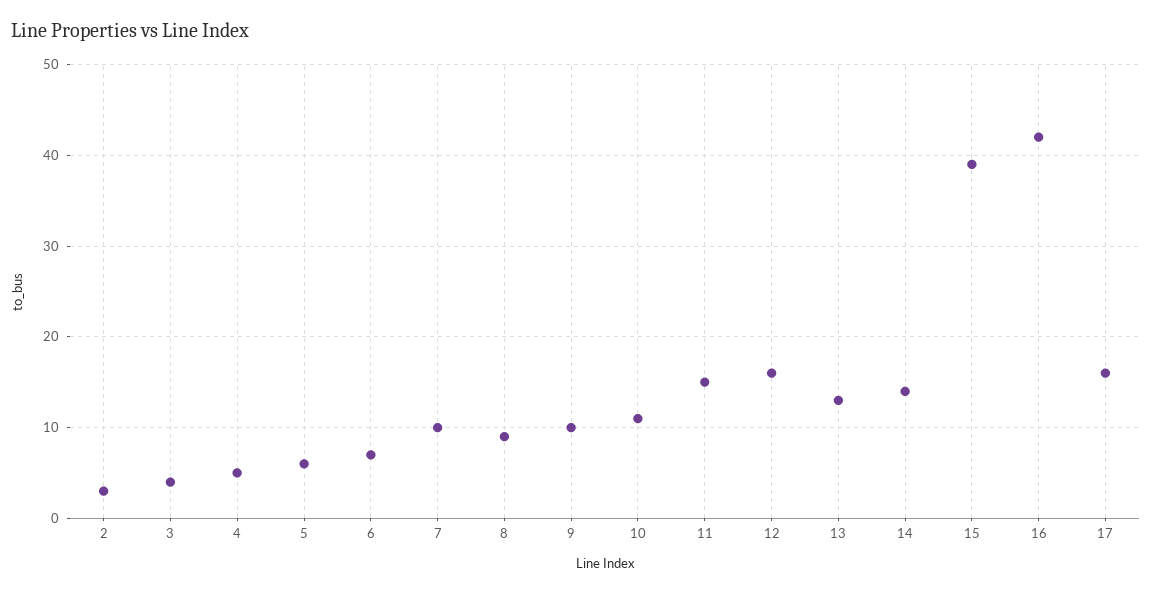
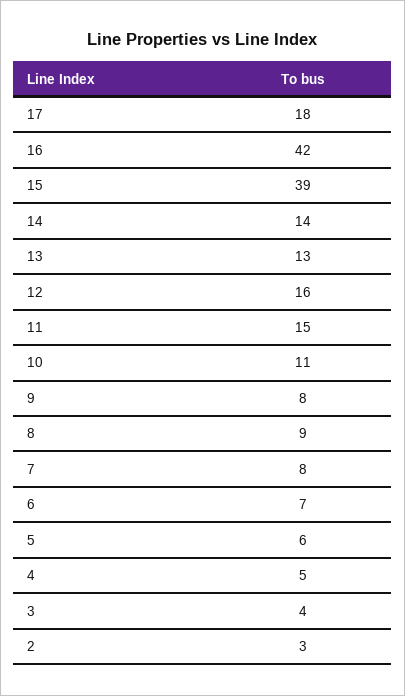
7: 10 -> 8
9: 10 -> 8
17: 16 -> 18

